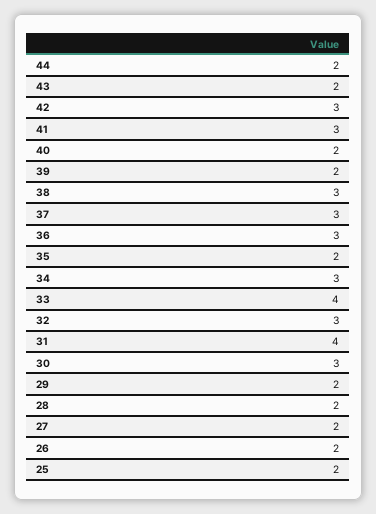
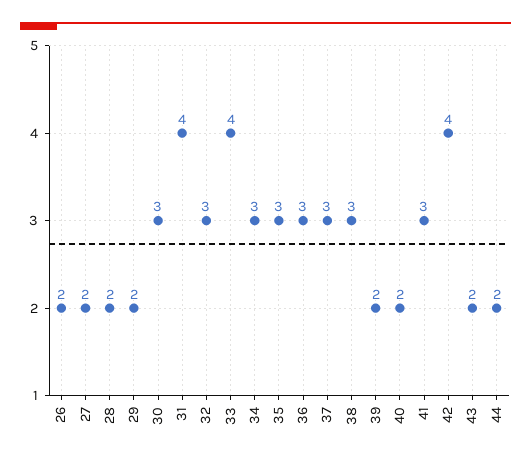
42: 3 -> 4
35: 2 -> 3
25: 2 -> none

